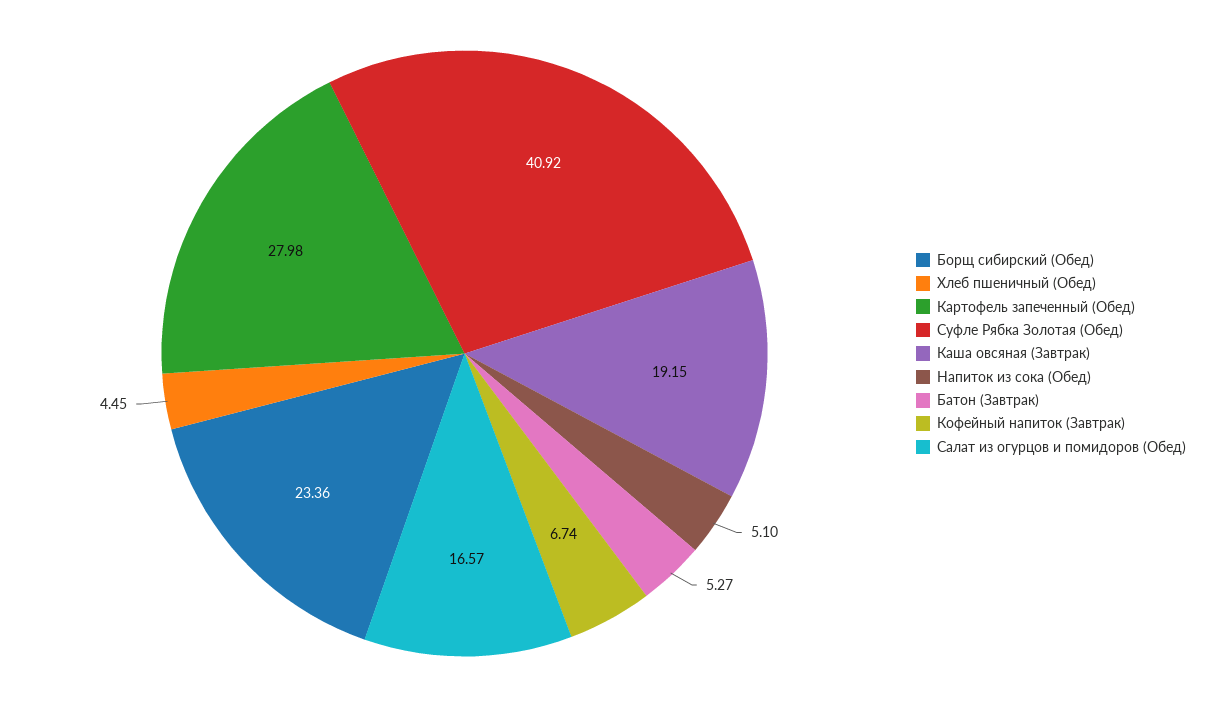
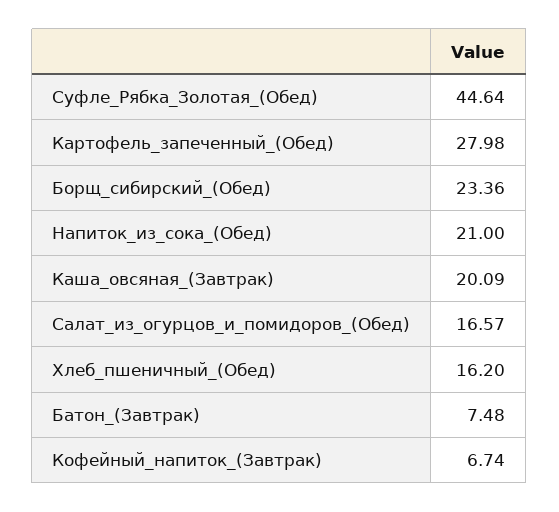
Хлеб пшеничный (Обед): 4.45 -> 16.2
Суфле Рябка Золотая (Обед): 40.92 -> 44.64
Каша овсяная (Завтрак): 19.15 -> 20.09
Напиток из сока (Обед): 5.1 -> 21
Батон (Завтрак): 5.27 -> 7.48

